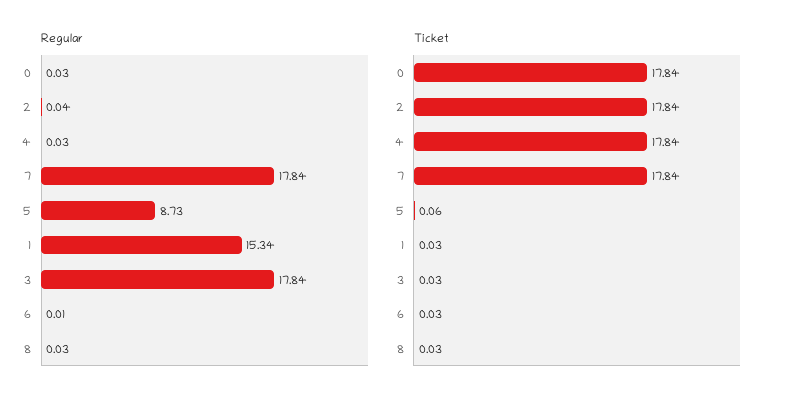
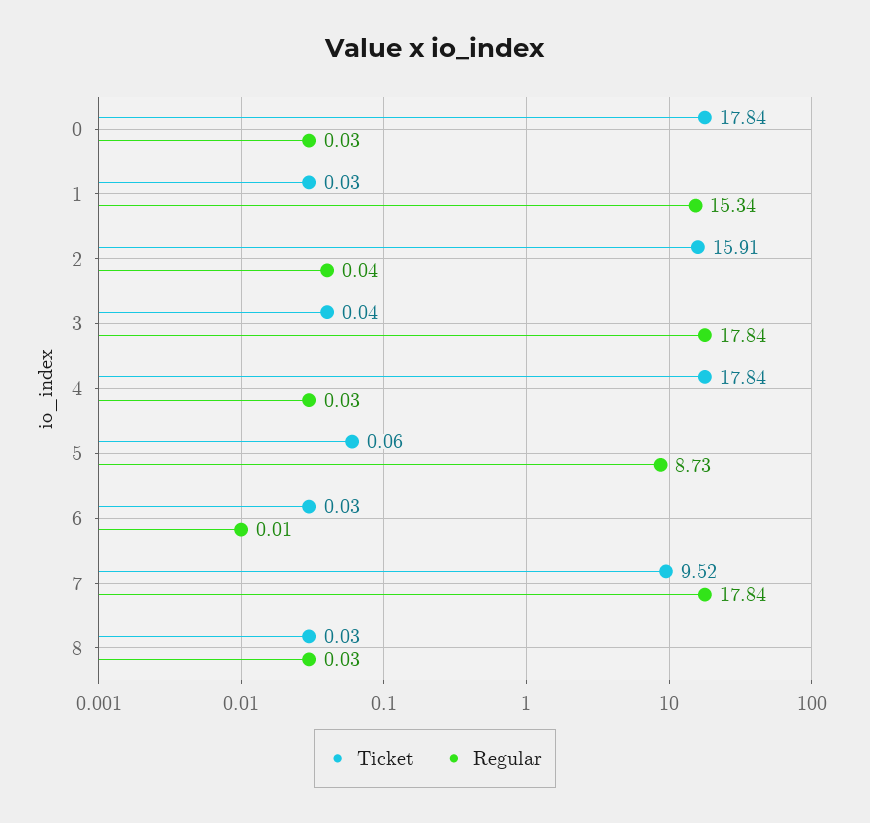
Ticket, 2: 17.84 -> 15.91
Ticket, 7: 17.84 -> 9.52
Ticket, 3: 0.03 -> 0.04

